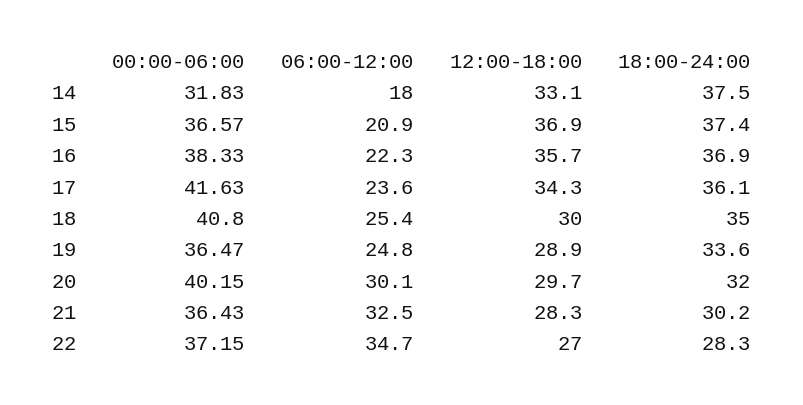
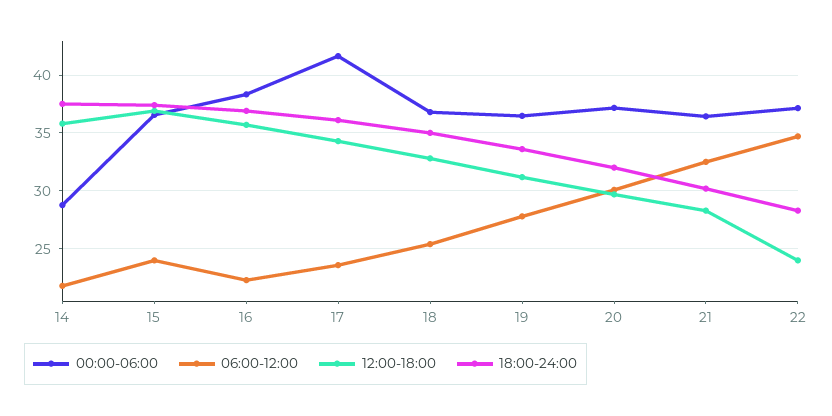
00:00-06:00, 14: 31.83 -> 29
06:00-12:00, 14: 18 -> 22
12:00-18:00, 14: 33.1 -> 36
06:00-12:00, 15: 20.9 -> 24
00:00-06:00, 18: 40.8 -> 37
12:00-18:00, 18: 30 -> 33
06:00-12:00, 19: 24.8 -> 28
12:00-18:00, 19: 28.9 -> 31
00:00-06:00, 20: 40.15 -> 37
12:00-18:00, 22: 27 -> 24

